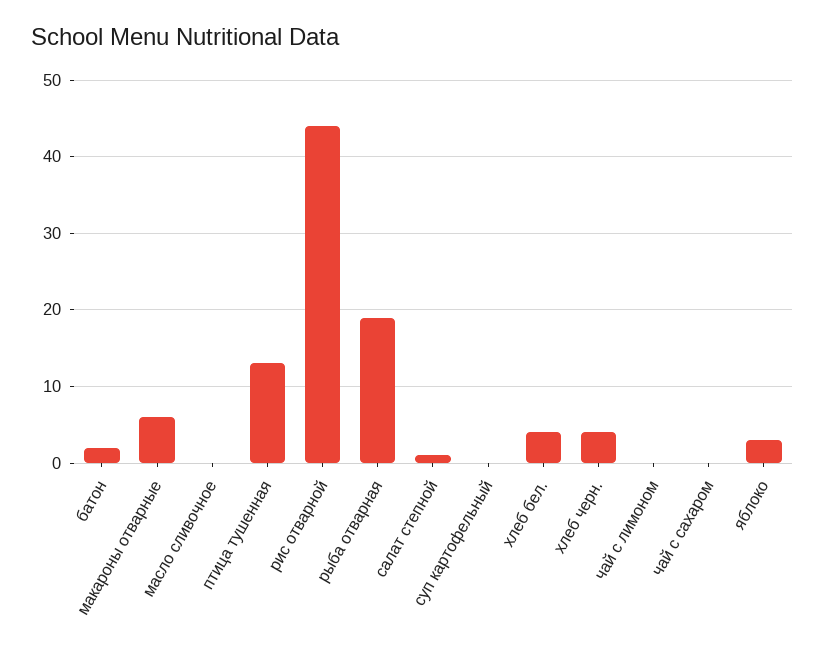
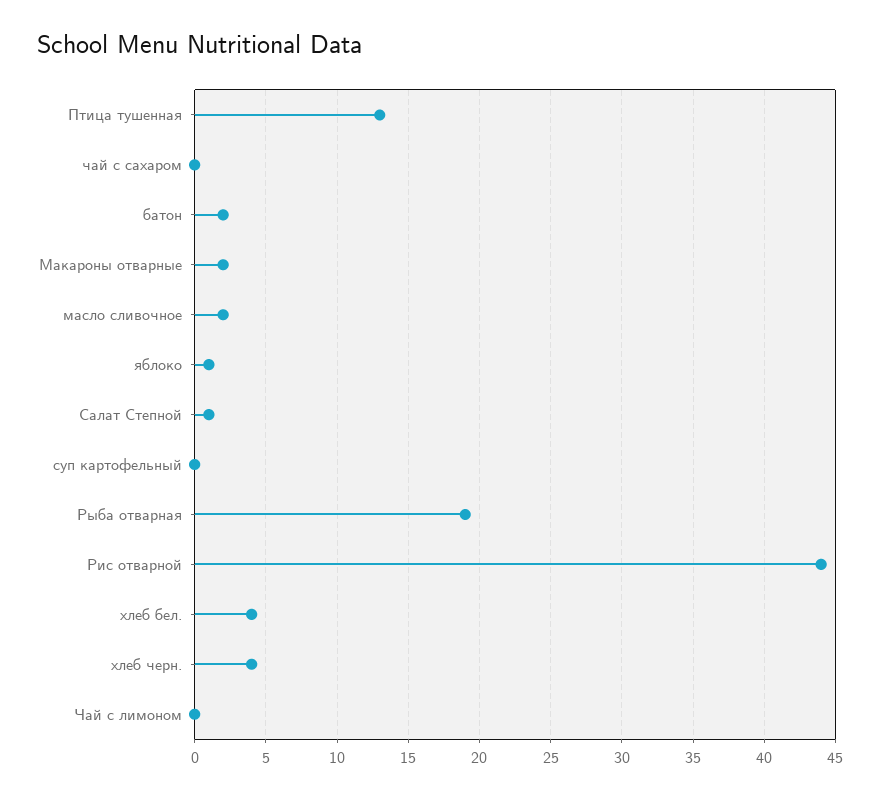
макароны отварные: 6 -> 2
масло сливочное: 0 -> 2
яблоко: 3 -> 1

